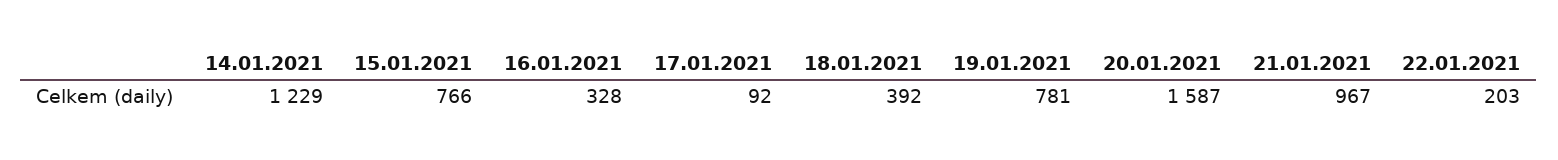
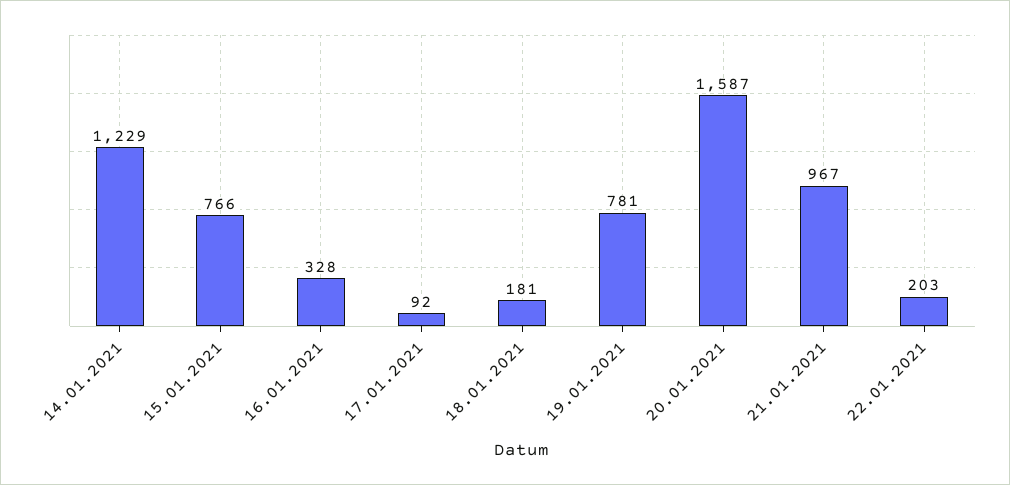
18.01.2021: 392 -> 181

